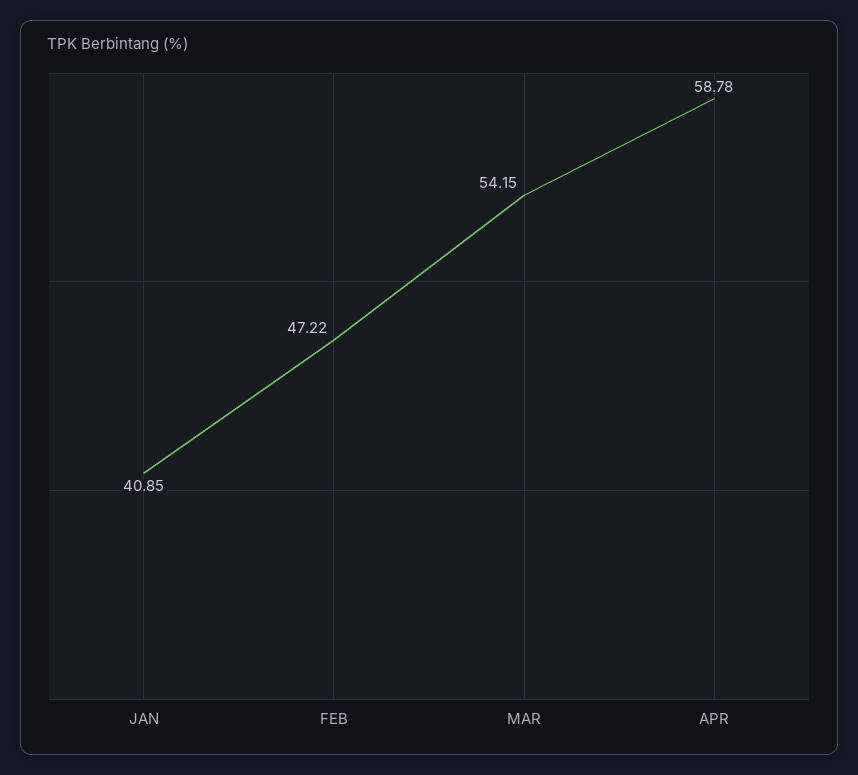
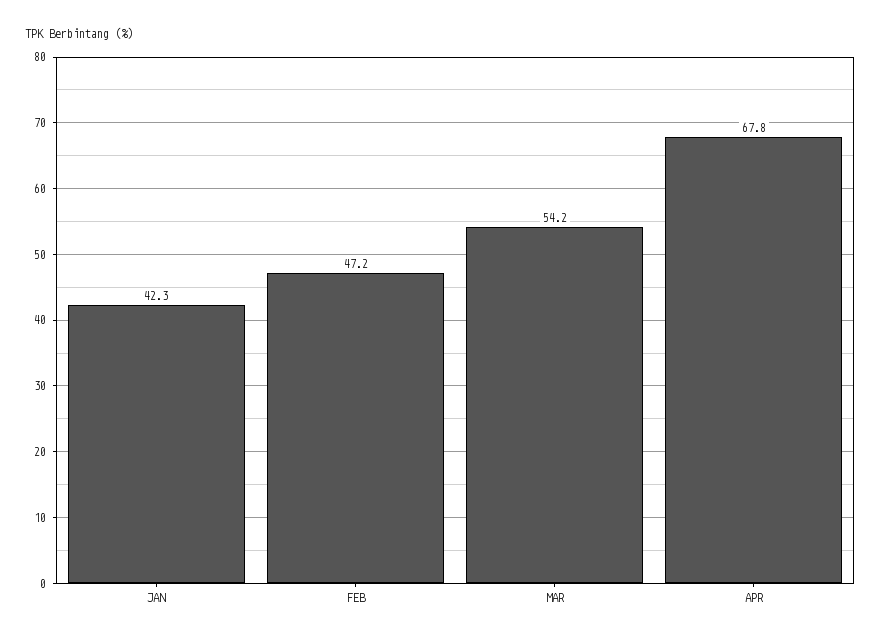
JAN: 40.85 -> 42.3
APR: 58.78 -> 67.8

